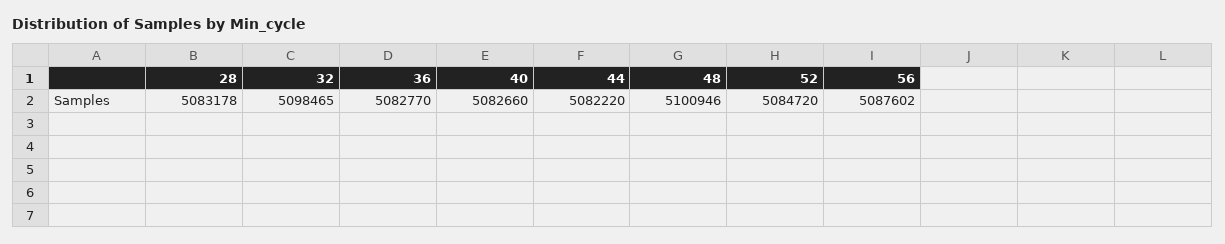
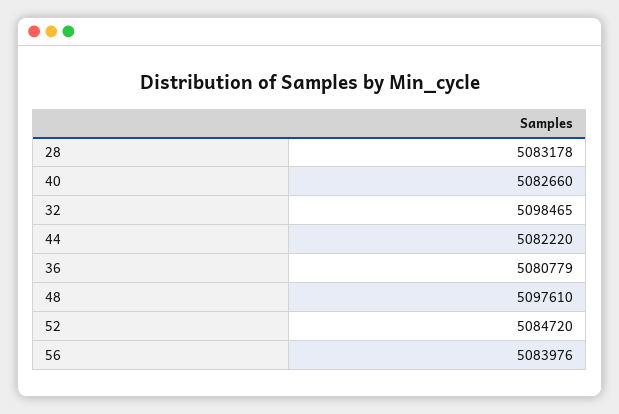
36: 5082770 -> 5080779
48: 5100946 -> 5097610
56: 5087602 -> 5083976

